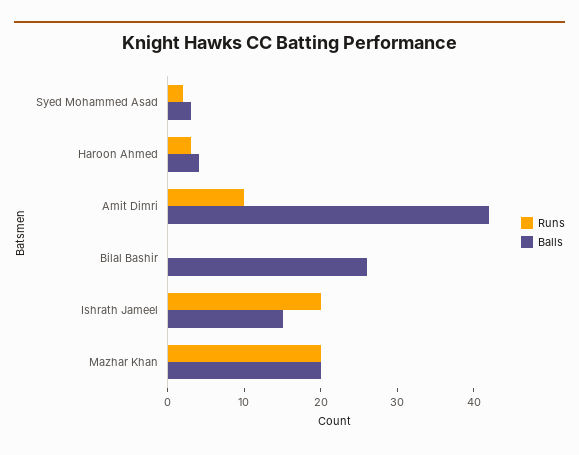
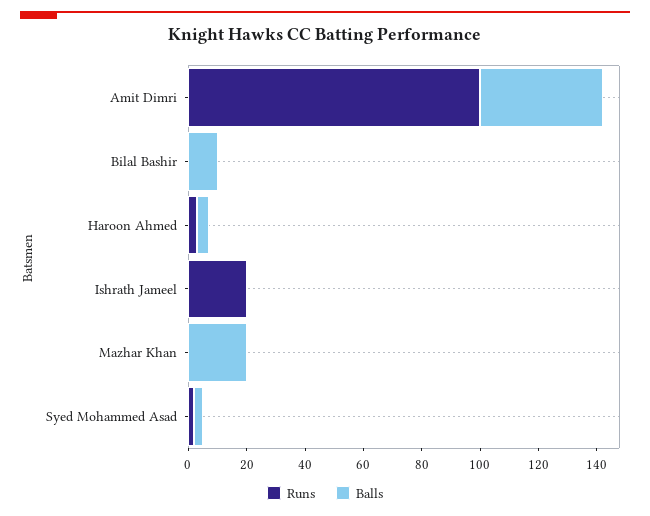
Runs, Amit Dimri: 10 -> 100
Balls, Bilal Bashir: 25 -> 10
Balls, Ishrath Jameel: 15 -> 0
Runs, Mazhar Khan: 20 -> 0

